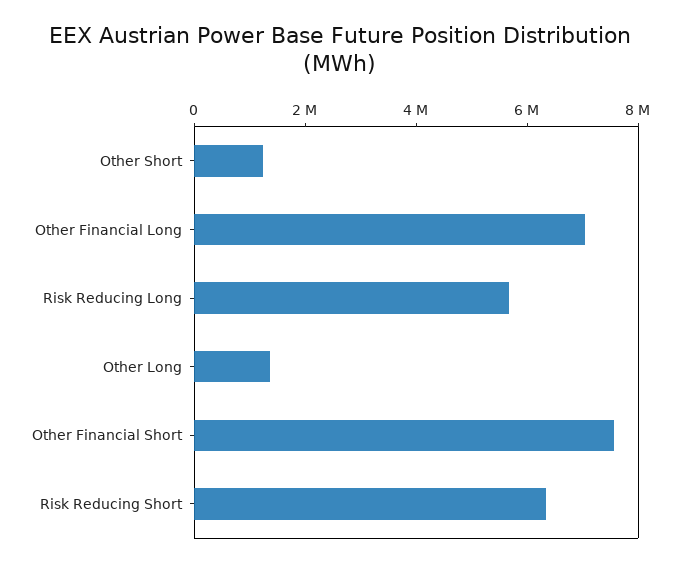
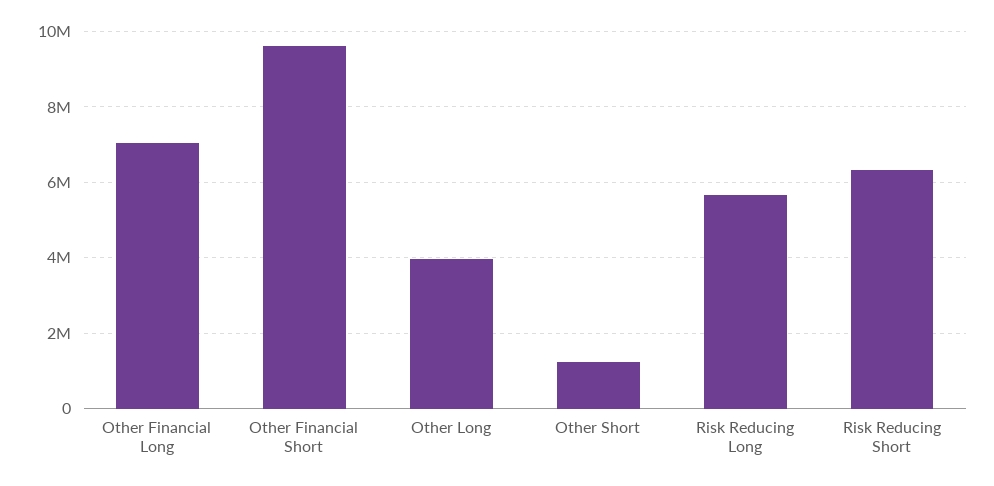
Other Long: 1500000 -> 4000000
Other Financial Short: 7500000 -> 9600000

